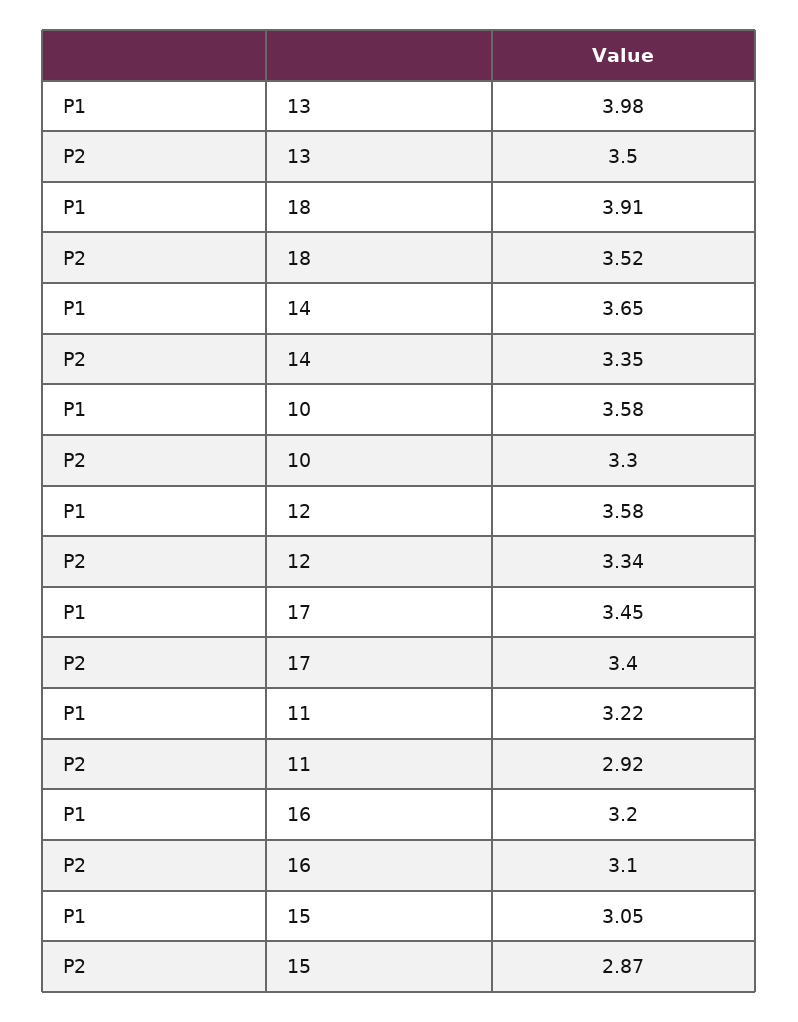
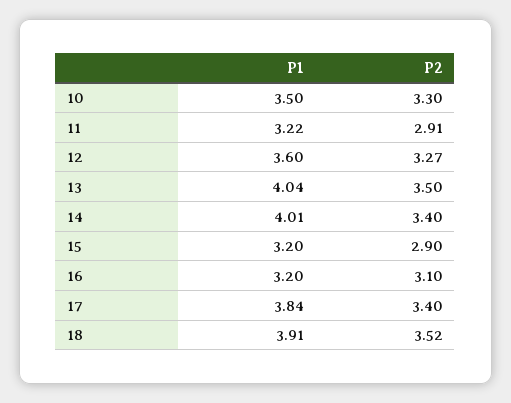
P1, 13: 3.98 -> 4.04
P1, 14: 3.65 -> 4.01
P2, 14: 3.35 -> 3.4
P1, 10: 3.58 -> 3.5
P1, 12: 3.58 -> 3.6
P2, 12: 3.34 -> 3.27
P1, 17: 3.45 -> 3.84
P2, 11: 2.92 -> 2.91
P1, 15: 3.05 -> 3.2
P2, 15: 2.87 -> 2.9

